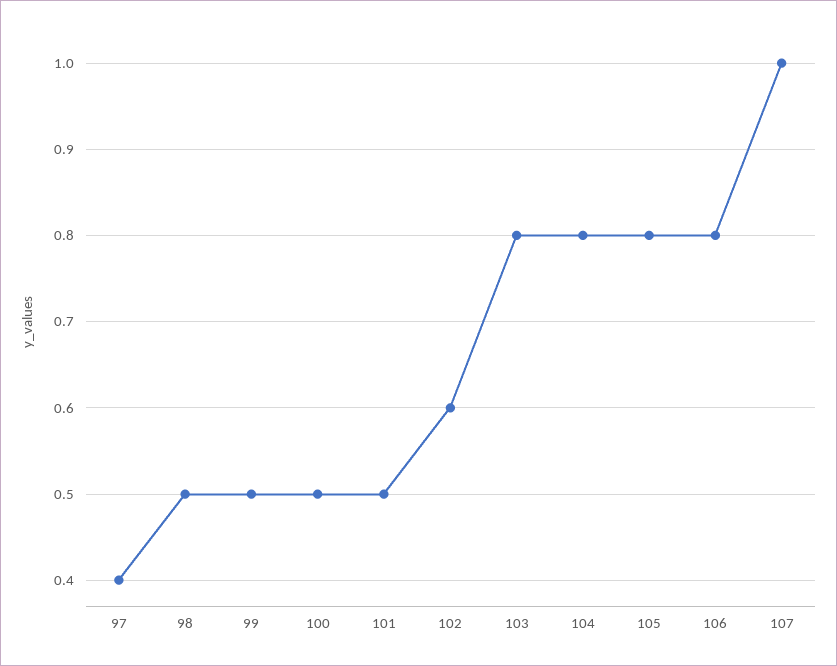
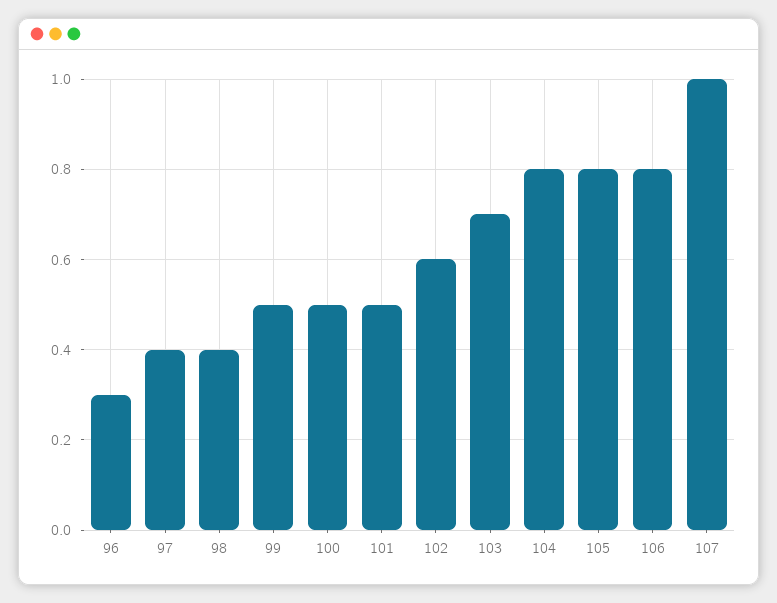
98: 0.5 -> 0.4
103: 0.8 -> 0.7
96: none -> 0.3

